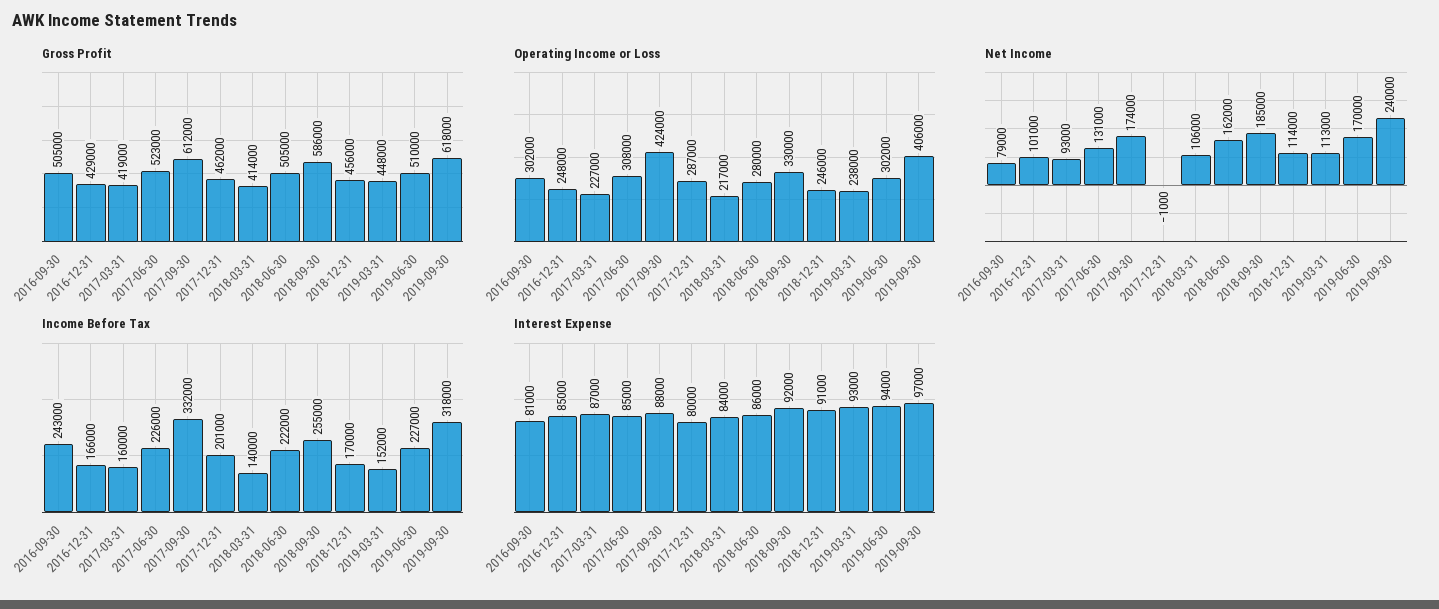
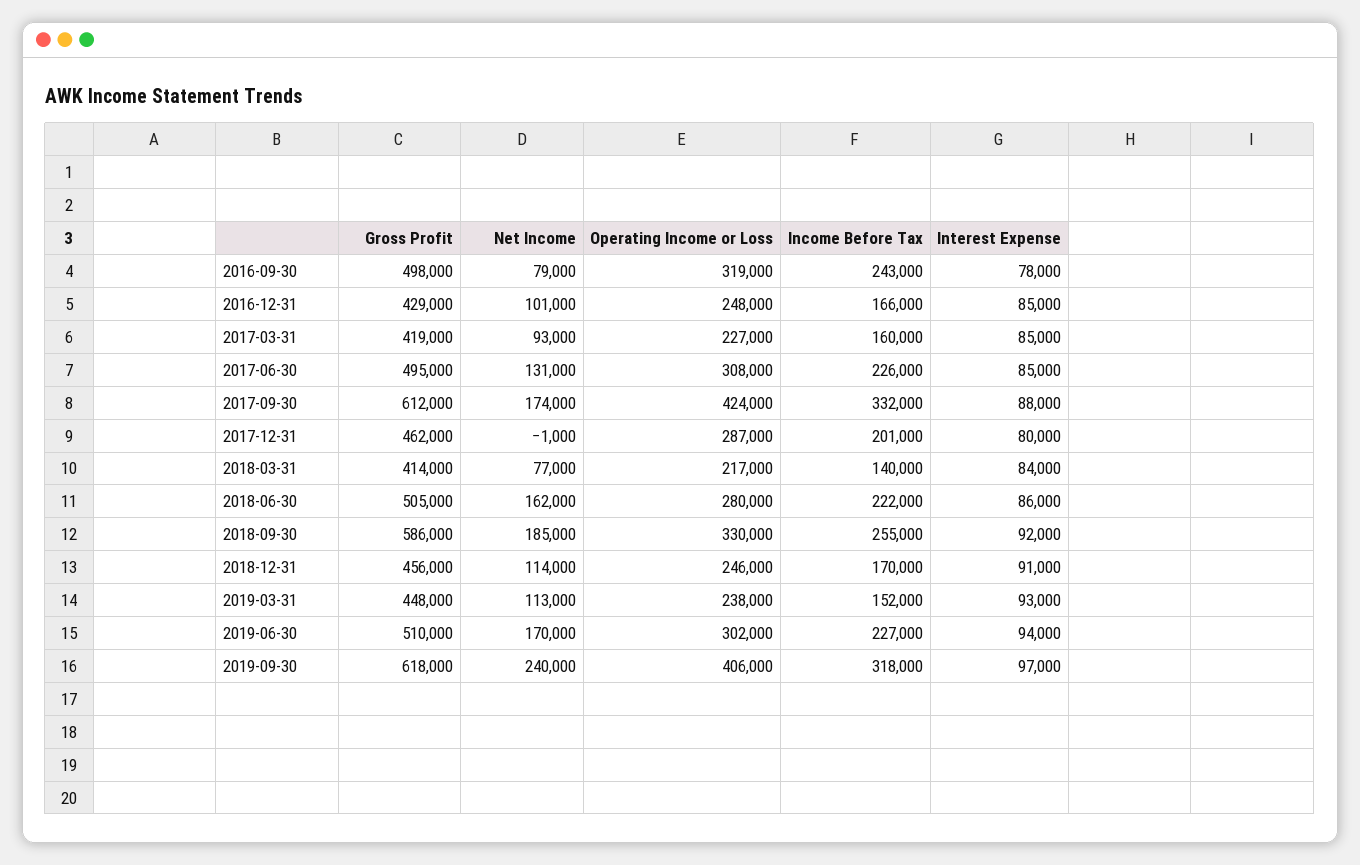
Gross Profit, 2016-09-30: 505000 -> 498000
Gross Profit, 2017-06-30: 523000 -> 495000
Operating Income or Loss, 2016-09-30: 302000 -> 319000
Net Income, 2018-03-31: 106000 -> 77000
Interest Expense, 2016-09-30: 81000 -> 78000
Interest Expense, 2017-03-31: 87000 -> 85000

